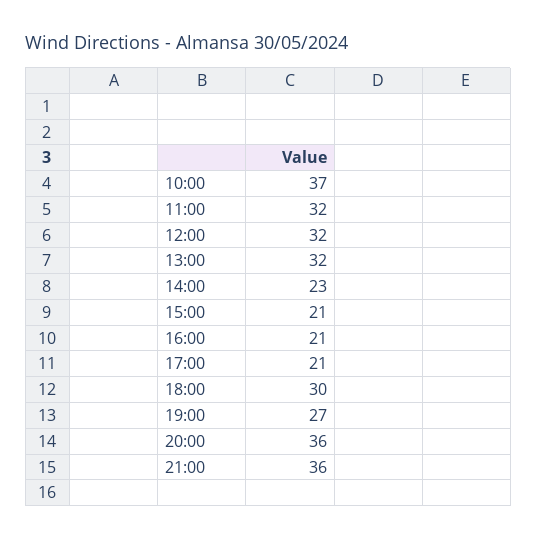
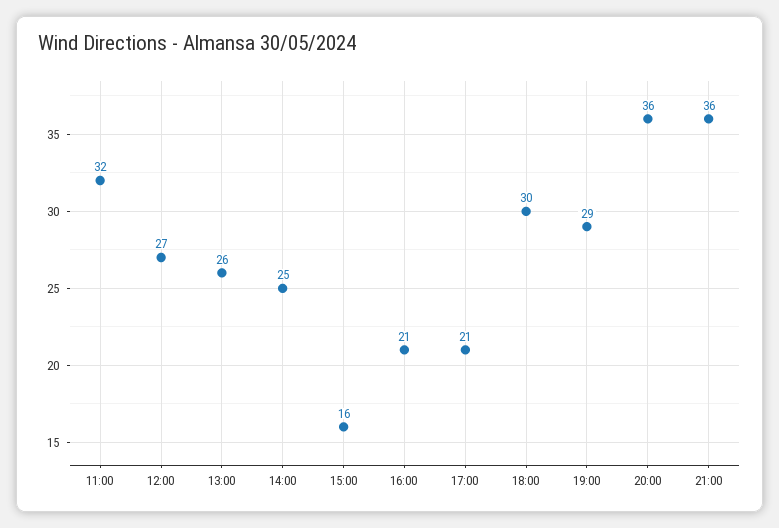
10:00: 37 -> none
12:00: 32 -> 27
13:00: 32 -> 26
14:00: 23 -> 25
15:00: 21 -> 16
19:00: 27 -> 29

